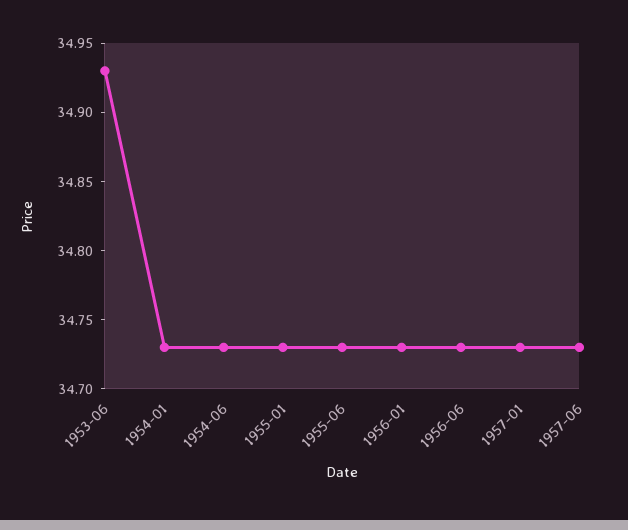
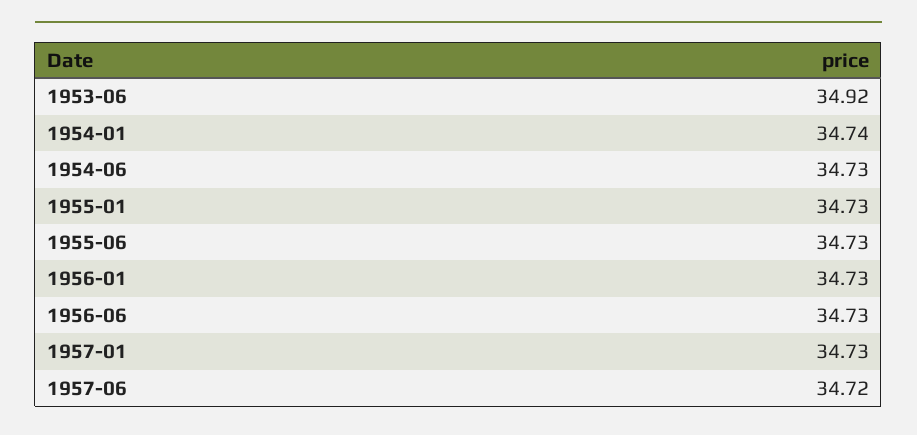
1953-06: 34.93 -> 34.92
1954-01: 34.73 -> 34.74
1957-06: 34.73 -> 34.72

